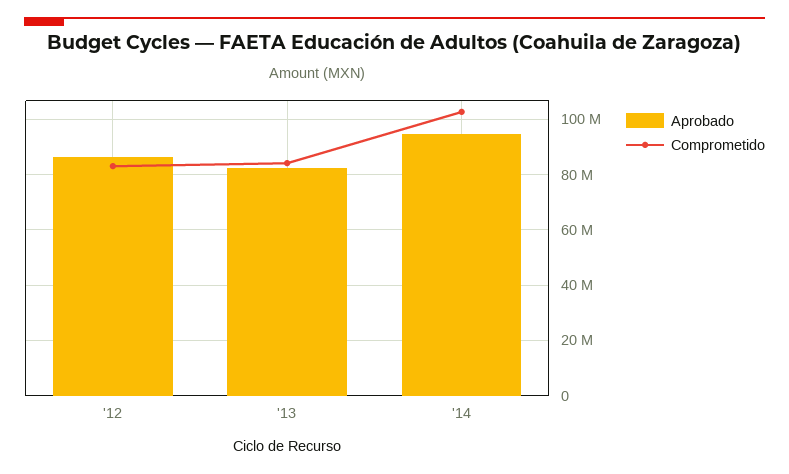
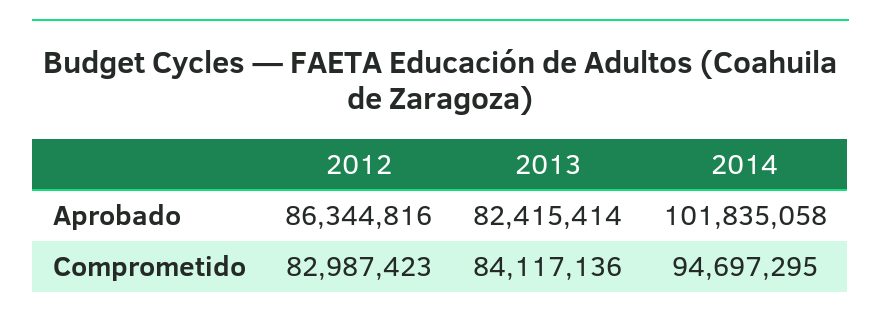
Aprobado, '14: 95000000 -> 101835058
Comprometido, '14: 102500000 -> 94697295

